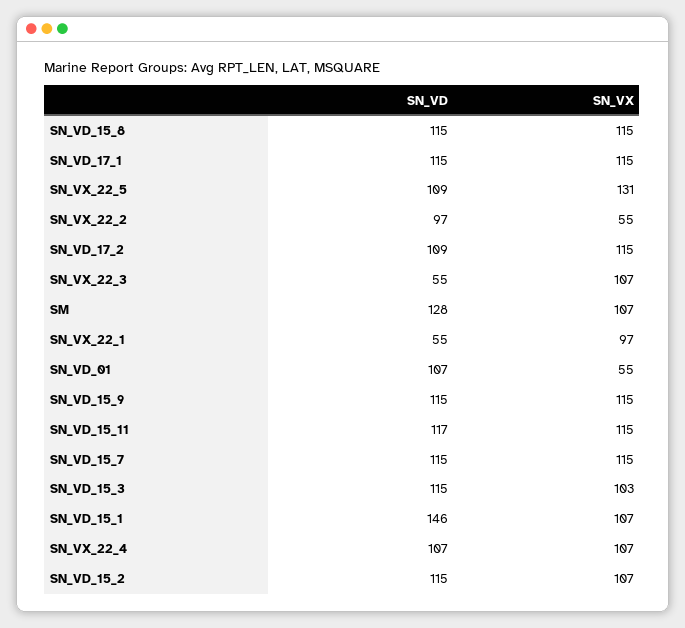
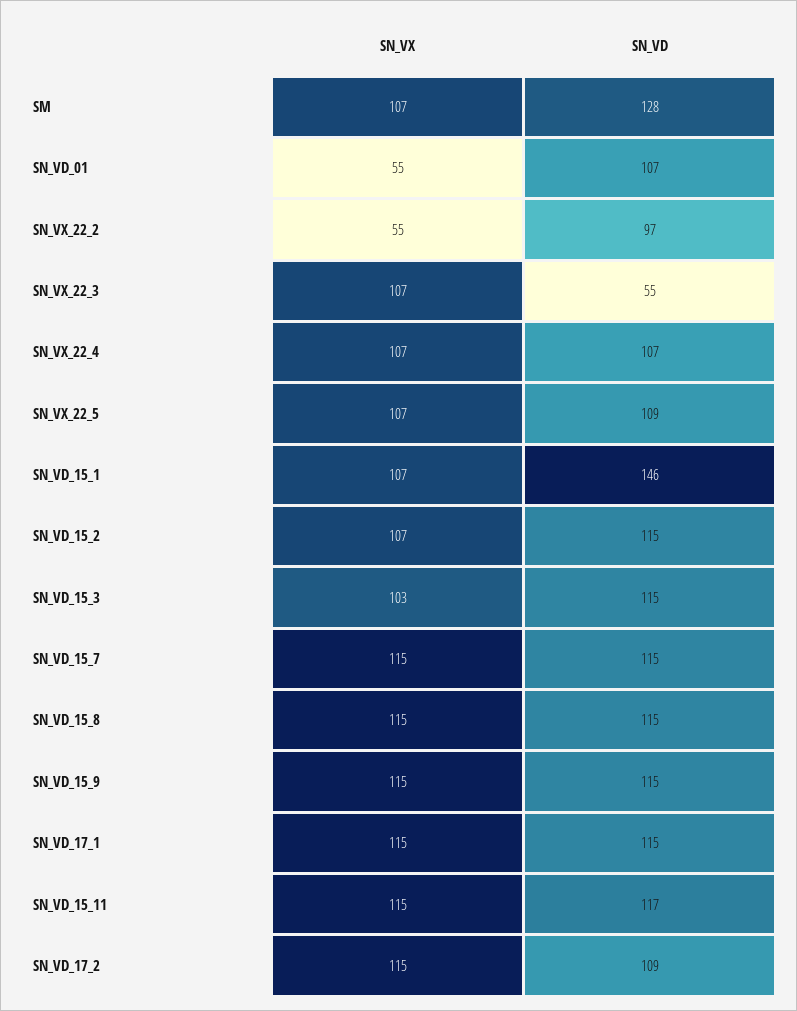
SN_VX, SN_VX_22_5: 131 -> 107
SN_VD, SN_VX_22_1: 55 -> none
SN_VX, SN_VX_22_1: 97 -> none

